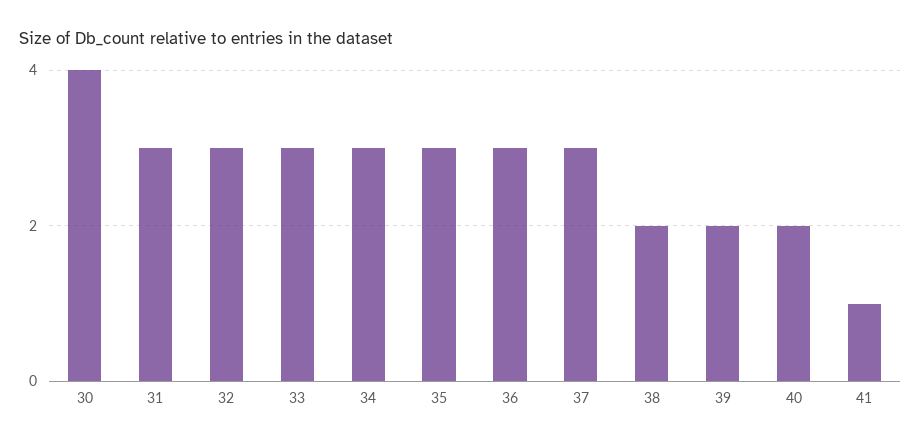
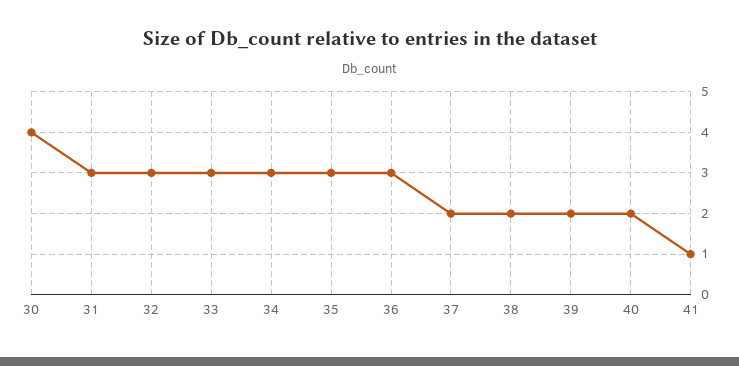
37: 3 -> 2

